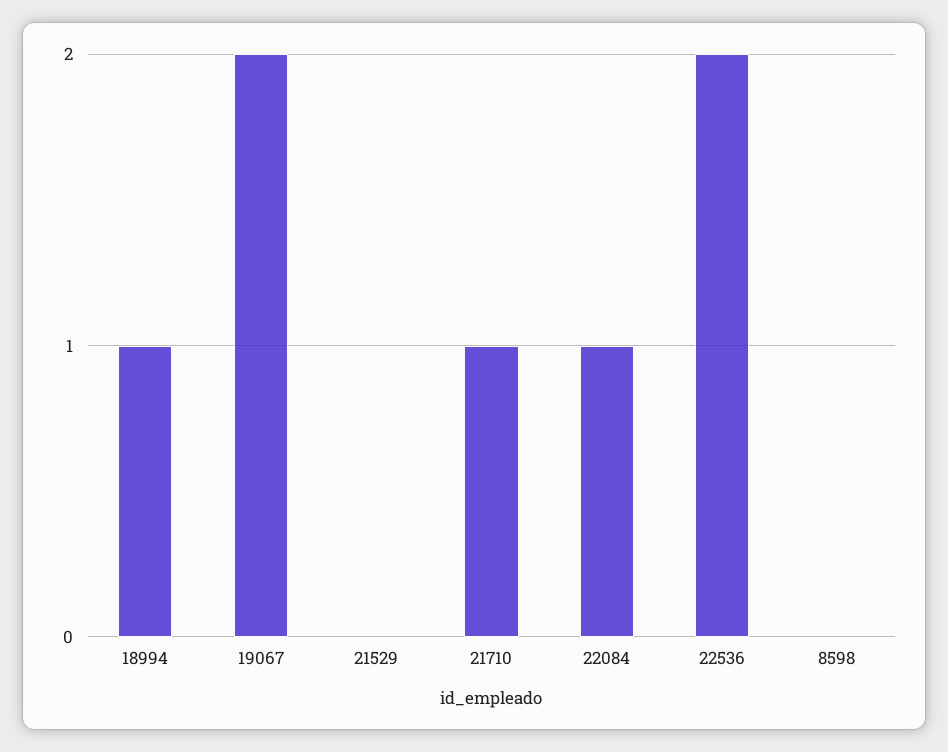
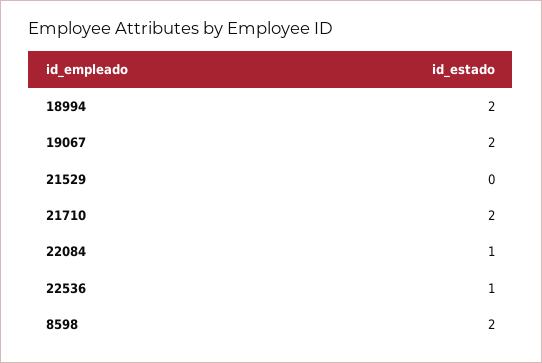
18994: 1 -> 2
21710: 1 -> 2
22536: 2 -> 1
8598: 0 -> 2

